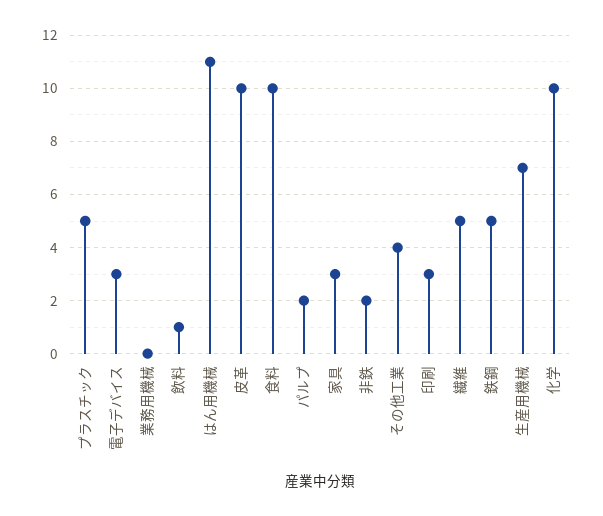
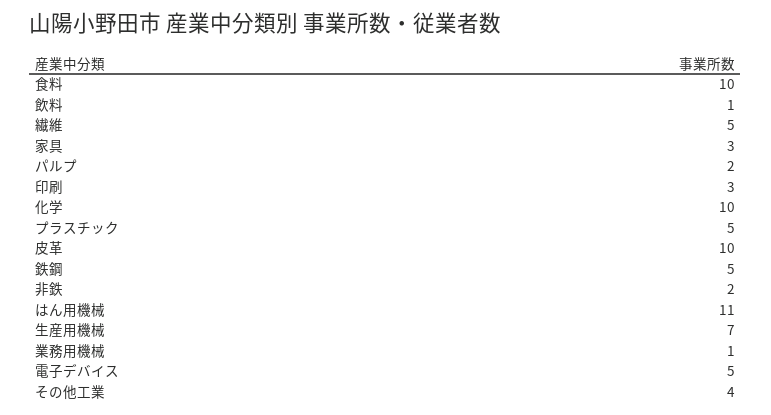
電子デバイス: 3 -> 5
業務用機械: 0 -> 1

